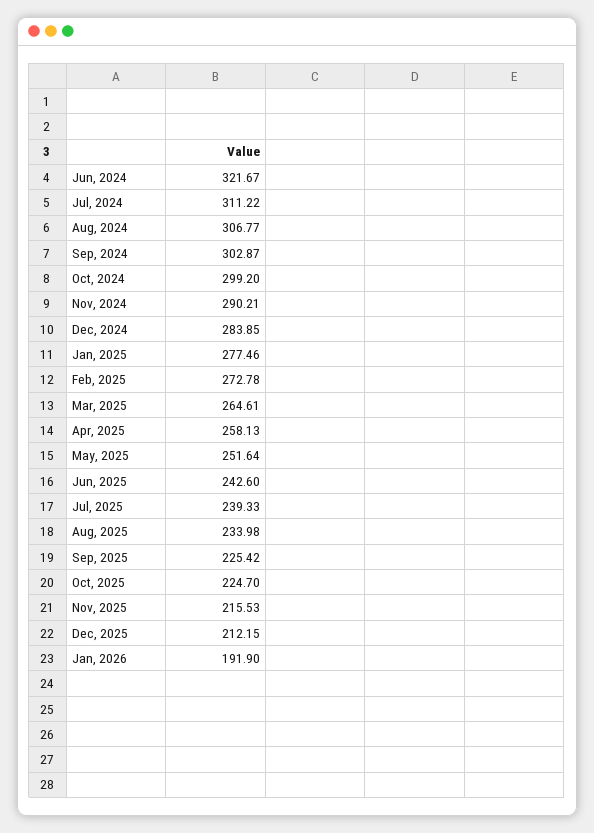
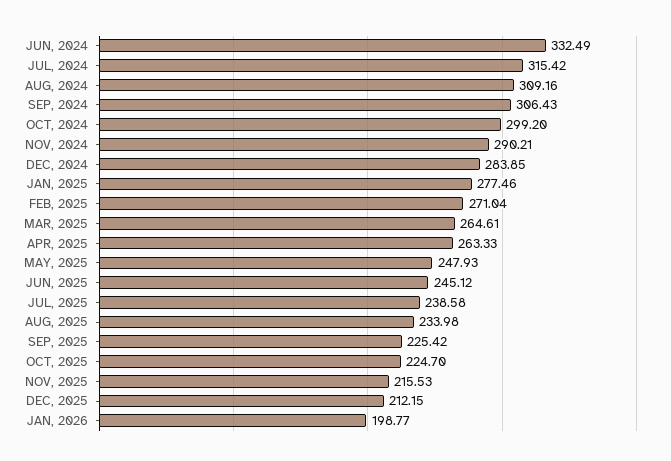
Jun, 2024: 321.67 -> 332.49
Jul, 2024: 311.22 -> 315.42
Aug, 2024: 306.77 -> 309.16
Sep, 2024: 302.87 -> 306.43
Feb, 2025: 272.78 -> 271.04
Apr, 2025: 258.13 -> 263.33
May, 2025: 251.64 -> 247.93
Jun, 2025: 242.6 -> 245.12
Jul, 2025: 239.33 -> 238.58
Jan, 2026: 191.9 -> 198.77

